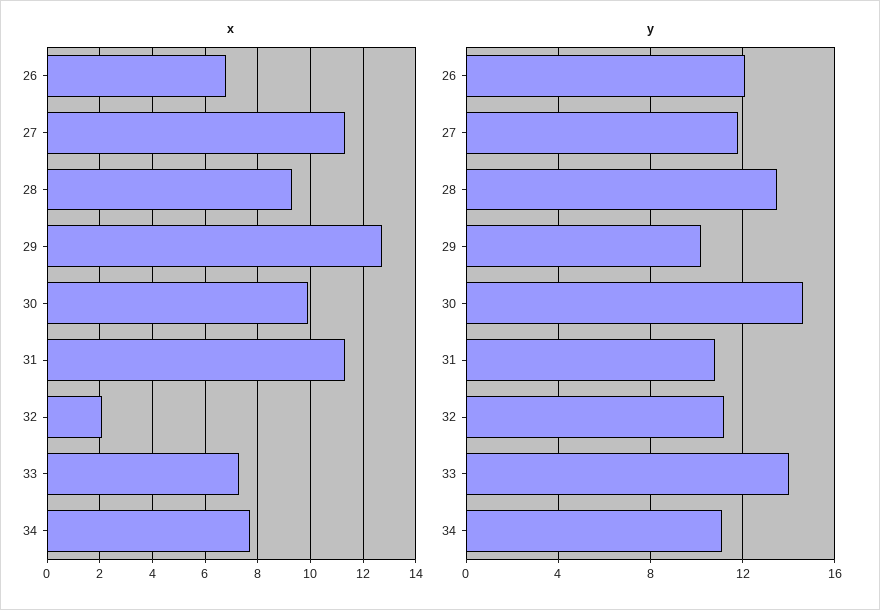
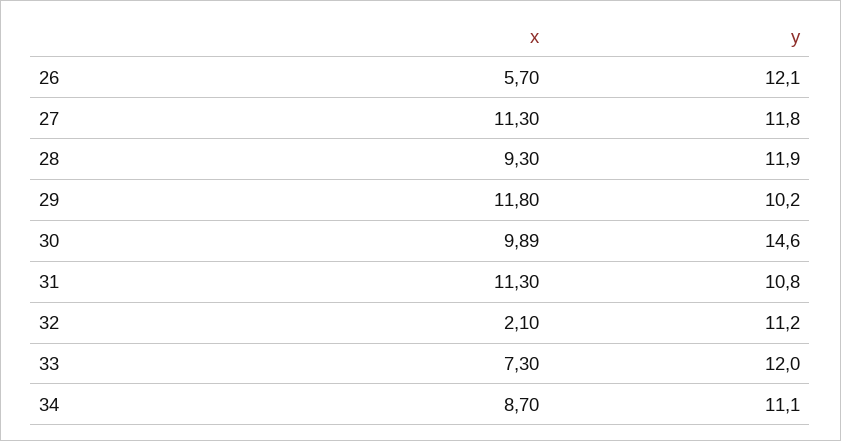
x, 26: 6.75 -> 5.7
x, 29: 12.75 -> 11.8
x, 34: 7.75 -> 8.7
y, 28: 13.5 -> 11.9
y, 33: 14 -> 12

